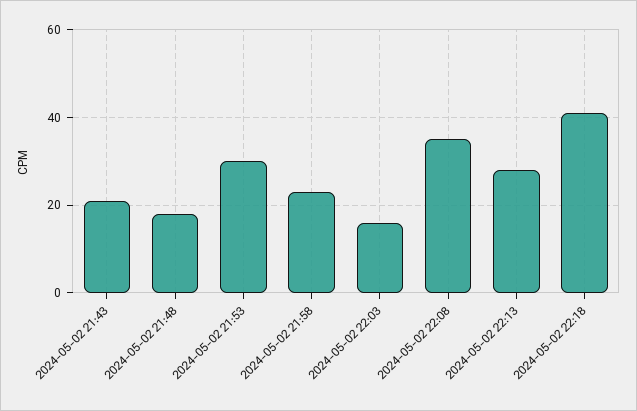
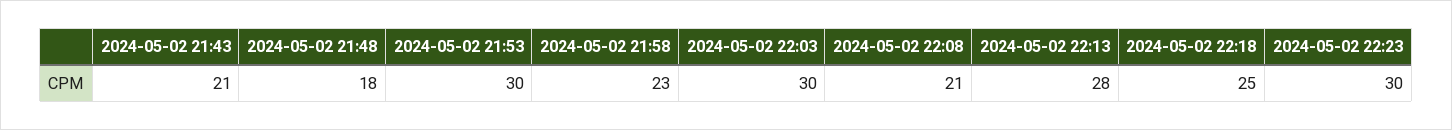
2024-05-02 22:03: 15 -> 30
2024-05-02 22:08: 35 -> 21
2024-05-02 22:18: 40 -> 25
2024-05-02 22:23: none -> 30

